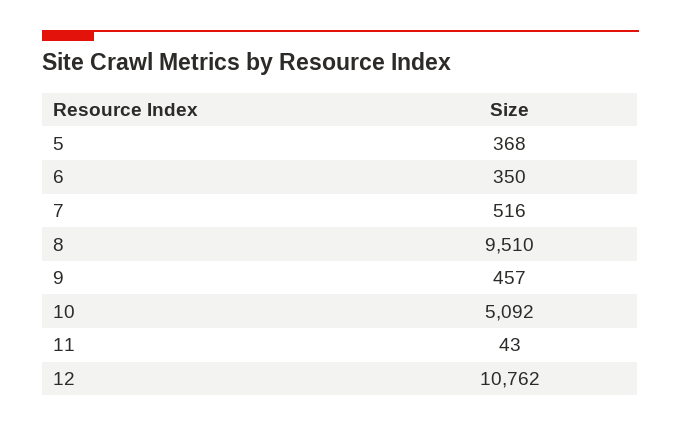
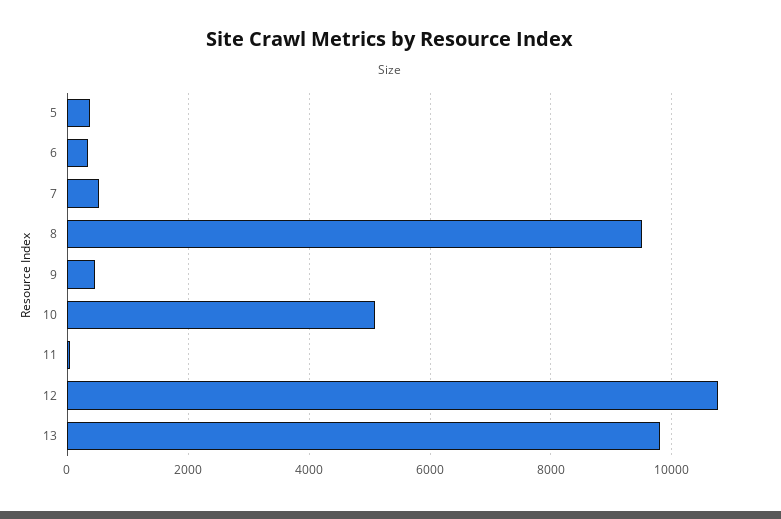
13: none -> 9800

